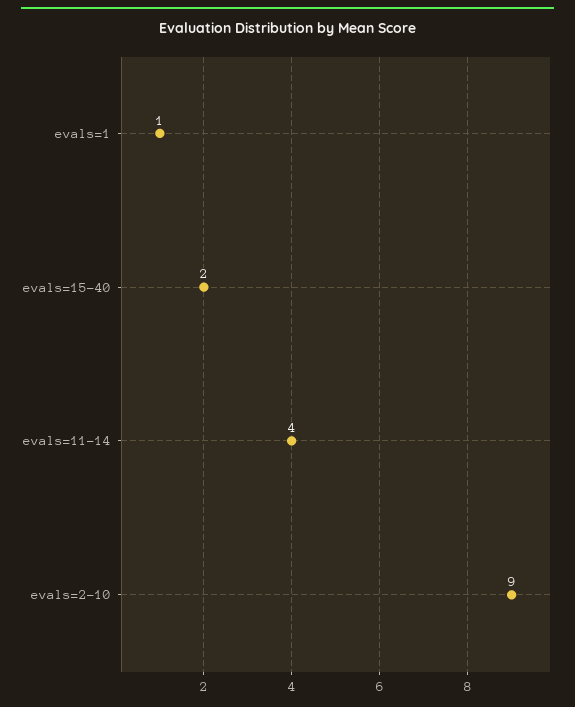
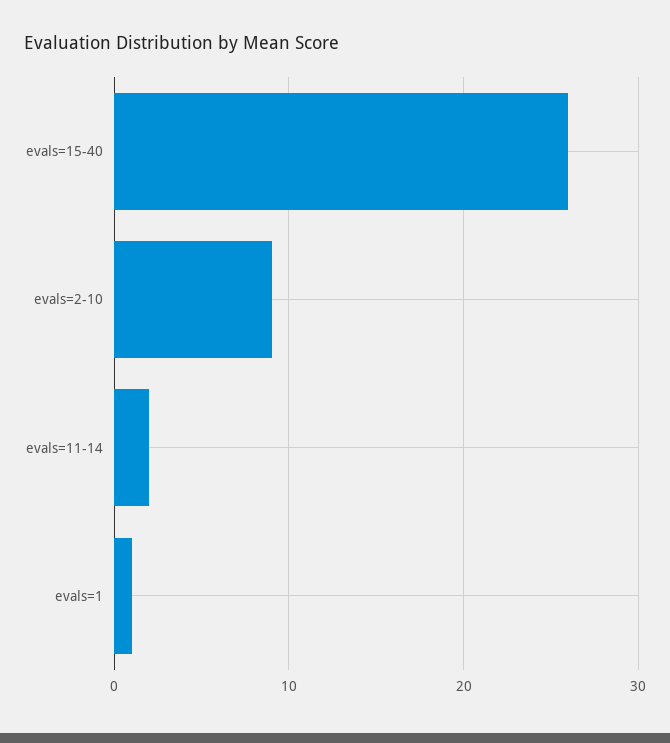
evals=15-40: 2 -> 26
evals=11-14: 4 -> 2

